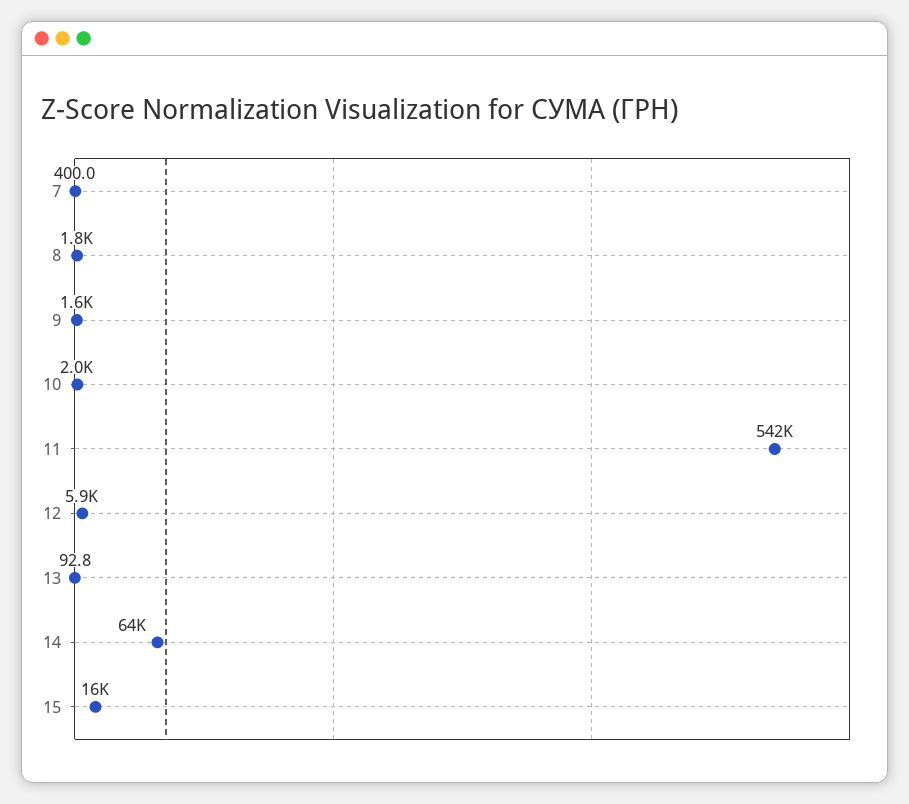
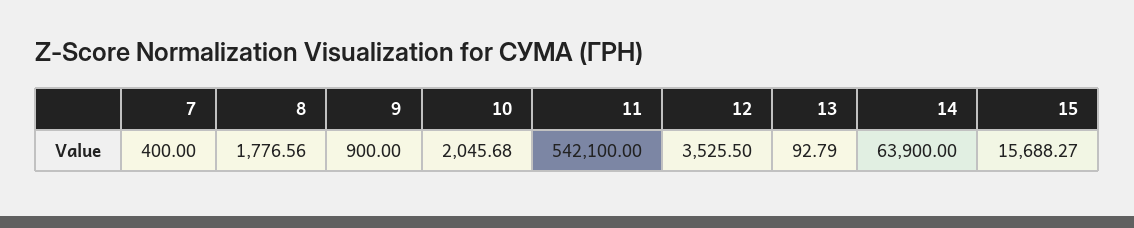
9: 1600 -> 900
12: 5900 -> 3525.5

